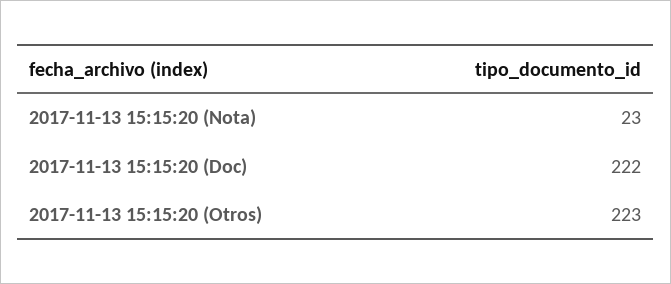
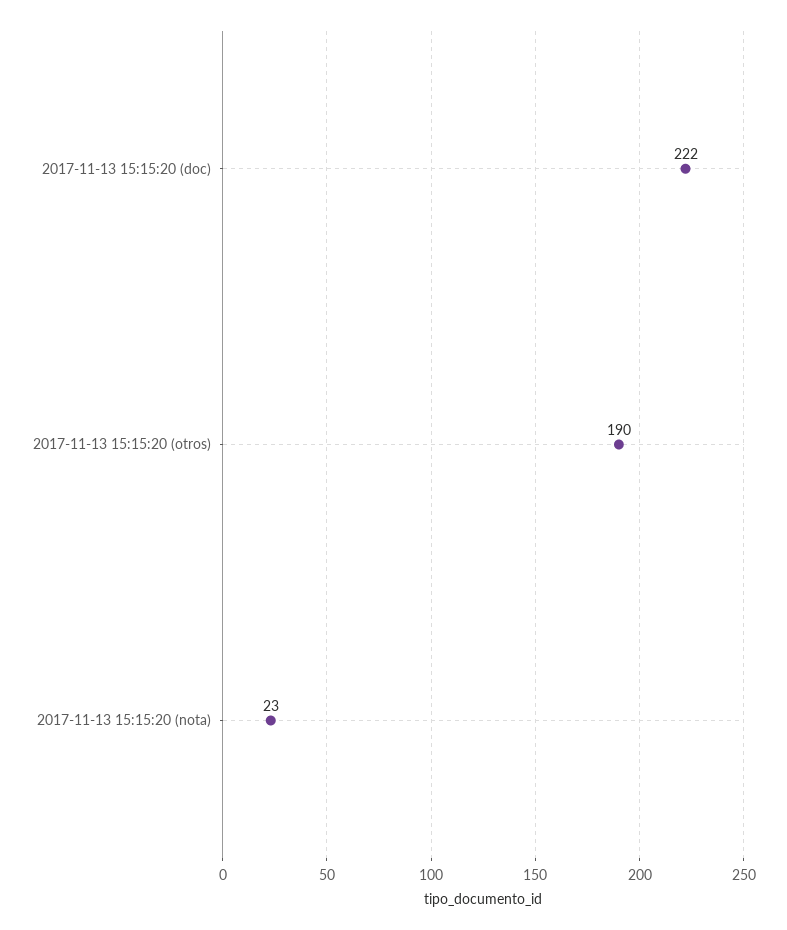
2017-11-13 15:15:20 (Otros): 223 -> 190

